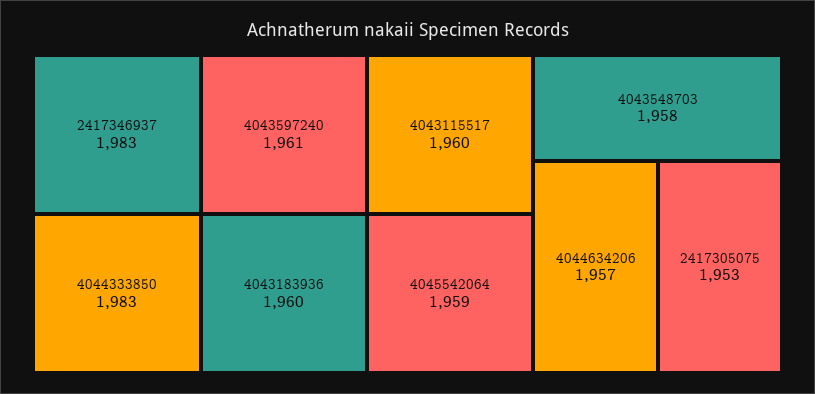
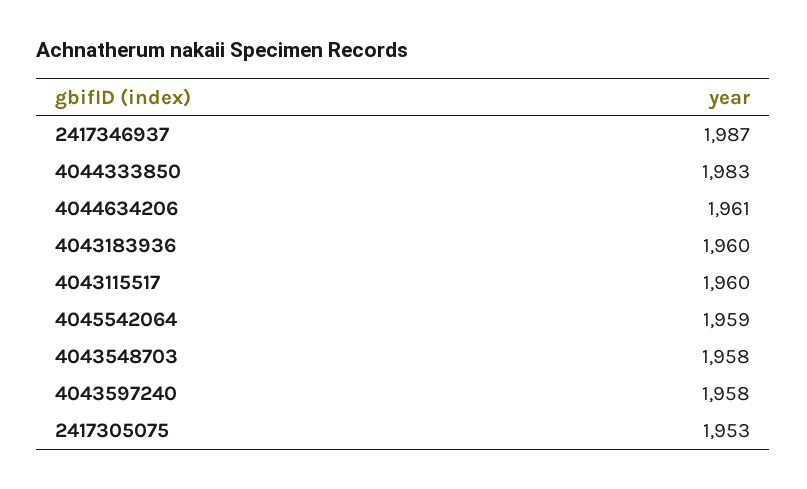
2417346937: 1983 -> 1987
4043597240: 1961 -> 1958
4044634206: 1957 -> 1961

